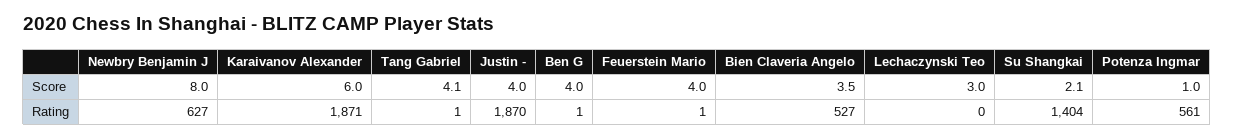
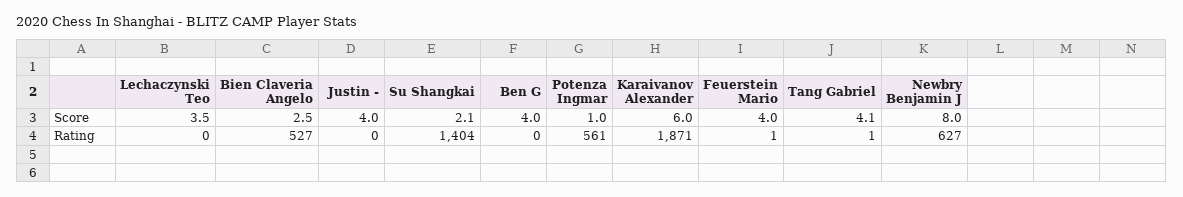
Bien Claveria Angelo, Score: 3.5 -> 2.5
Lechaczynski Teo, Score: 3 -> 3.5
Justin -, Rating: 1870 -> 0
Ben G, Rating: 1 -> 0

